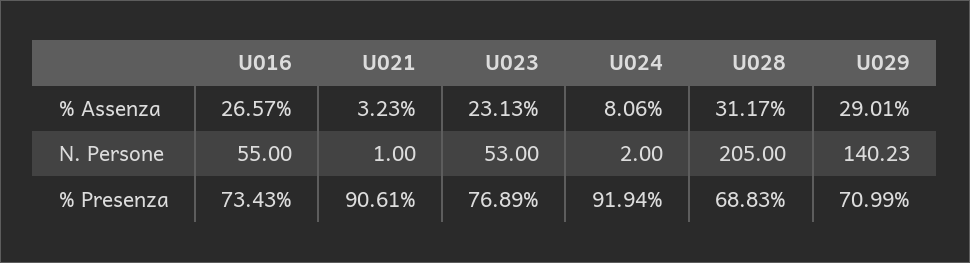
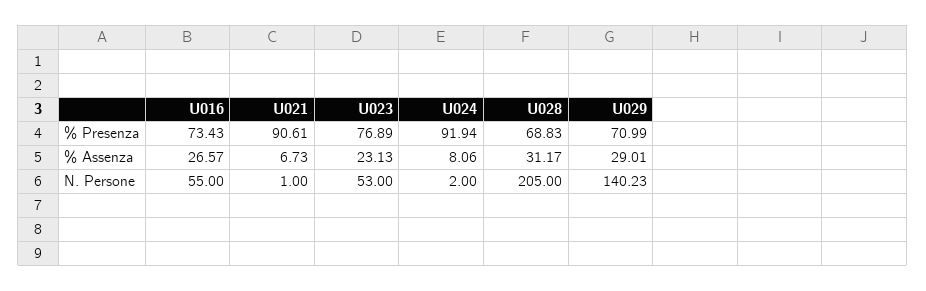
U021, % Assenza: 3.23 -> 6.73

